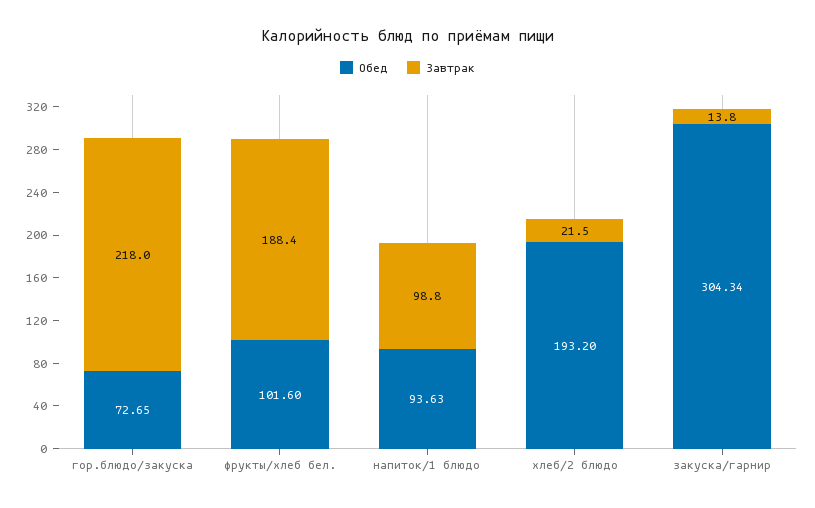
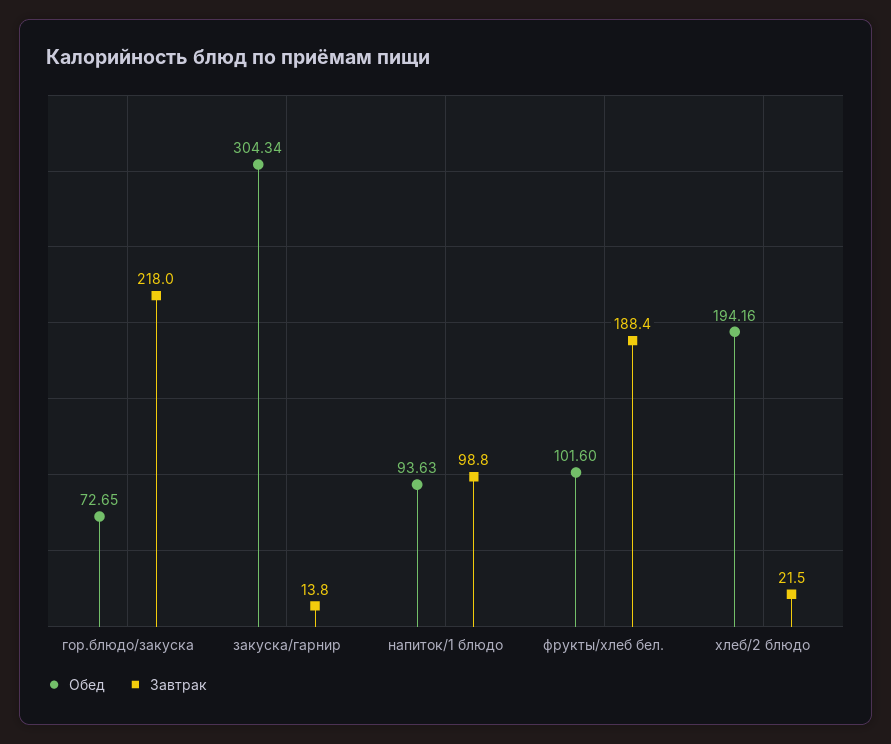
Обед, хлеб/2 блюдо: 193.2 -> 194.16

